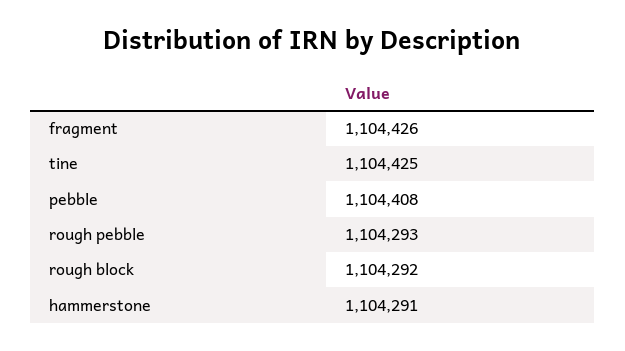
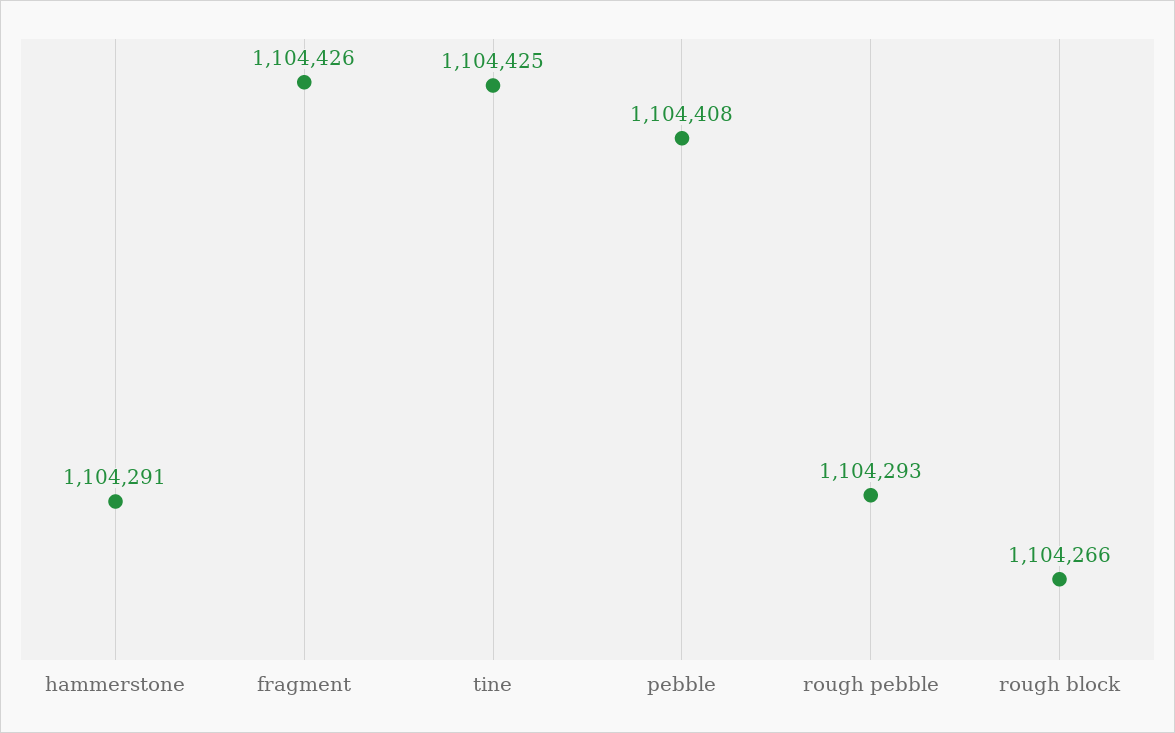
rough block: 1104292 -> 1104266

